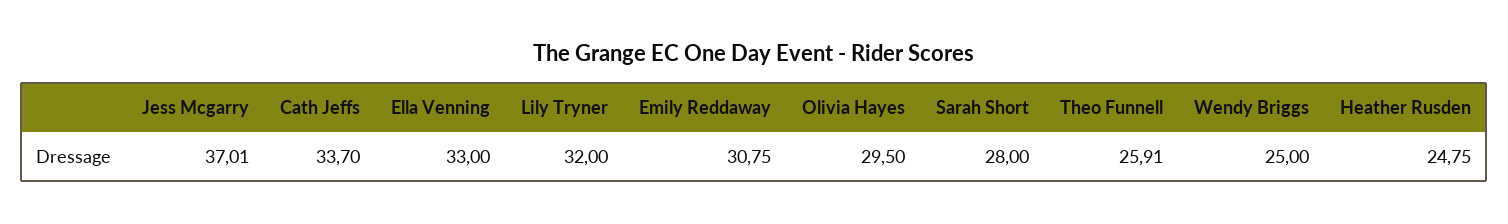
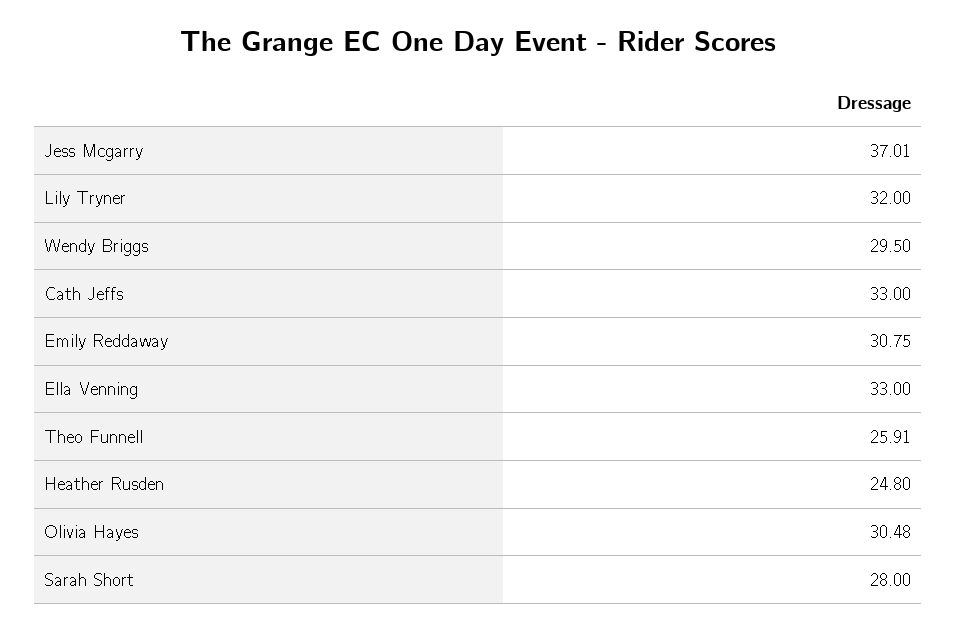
Cath Jeffs: 33.7 -> 33
Olivia Hayes: 29.5 -> 30.48
Wendy Briggs: 25 -> 29.5
Heather Rusden: 24.75 -> 24.8

